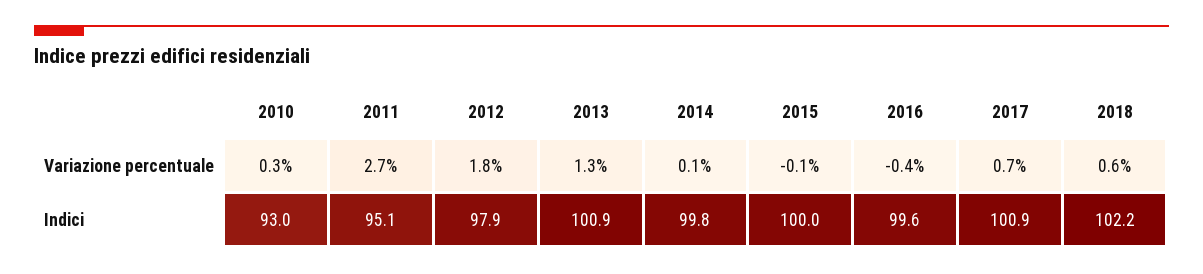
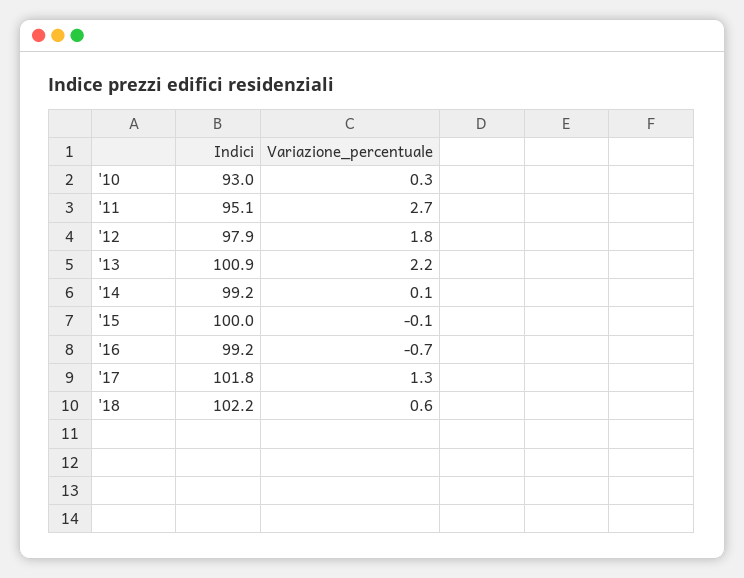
2013, Variazione percentuale: 1.3 -> 2.2
2016, Variazione percentuale: -0.4 -> -0.7
2017, Variazione percentuale: 0.7 -> 1.3
2014, Indici: 99.8 -> 99.2
2016, Indici: 99.6 -> 99.2
2017, Indici: 100.9 -> 101.8

